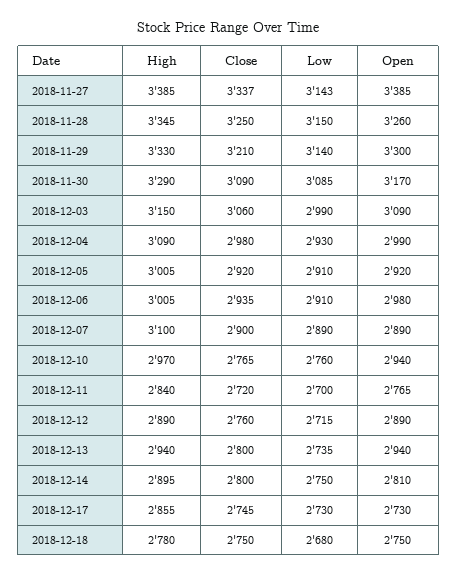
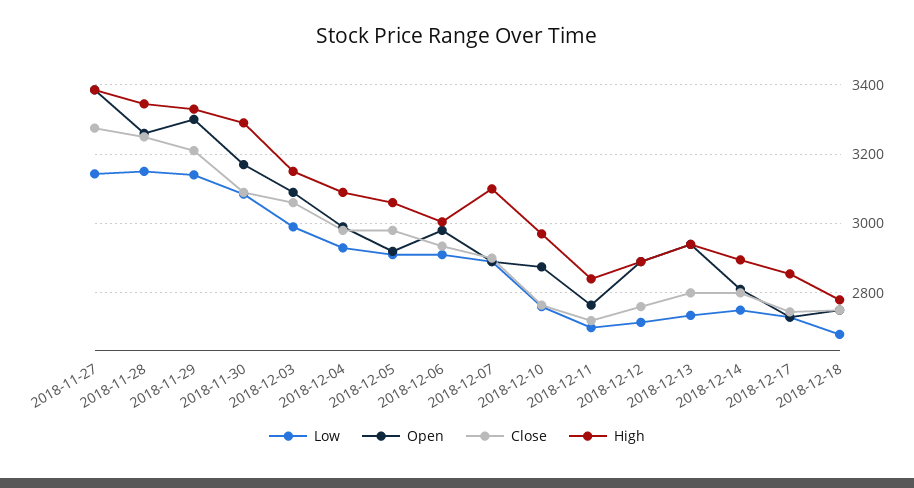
Close, 2018-11-27: 3337 -> 3280
High, 2018-12-05: 3005 -> 3060
Close, 2018-12-05: 2920 -> 2980
Open, 2018-12-10: 2940 -> 2880

